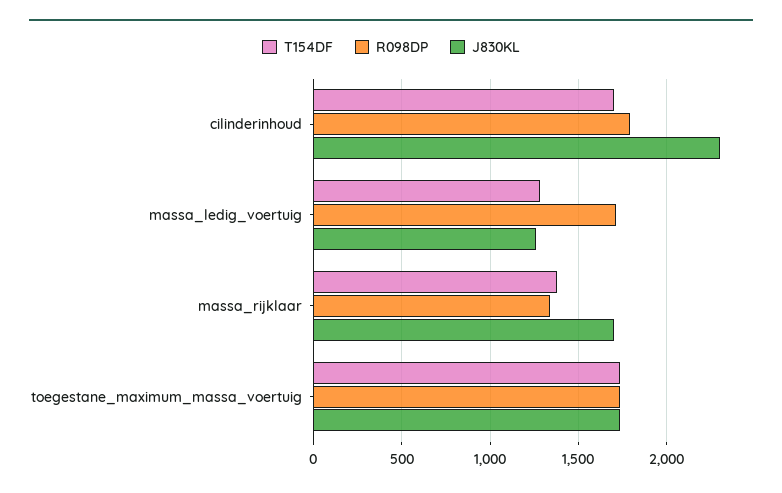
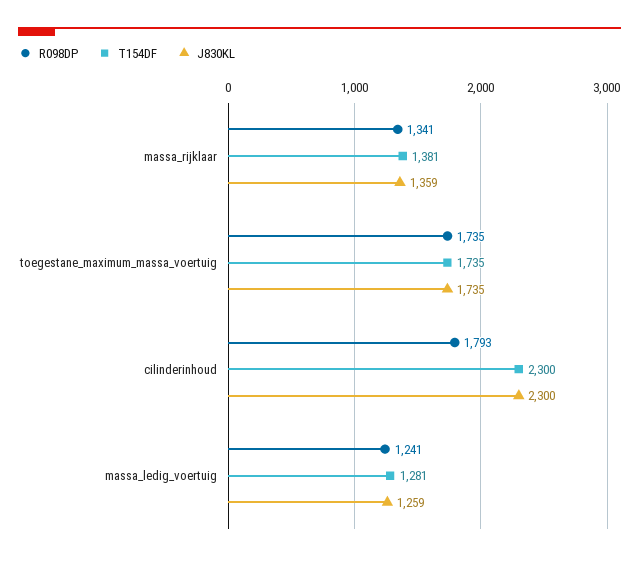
T154DF, cilinderinhoud: 1700 -> 2300
R098DP, massa_ledig_voertuig: 1700 -> 1241
J830KL, massa_rijklaar: 1700 -> 1359

